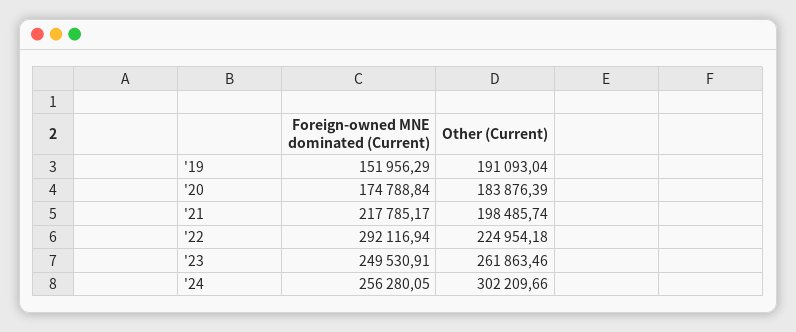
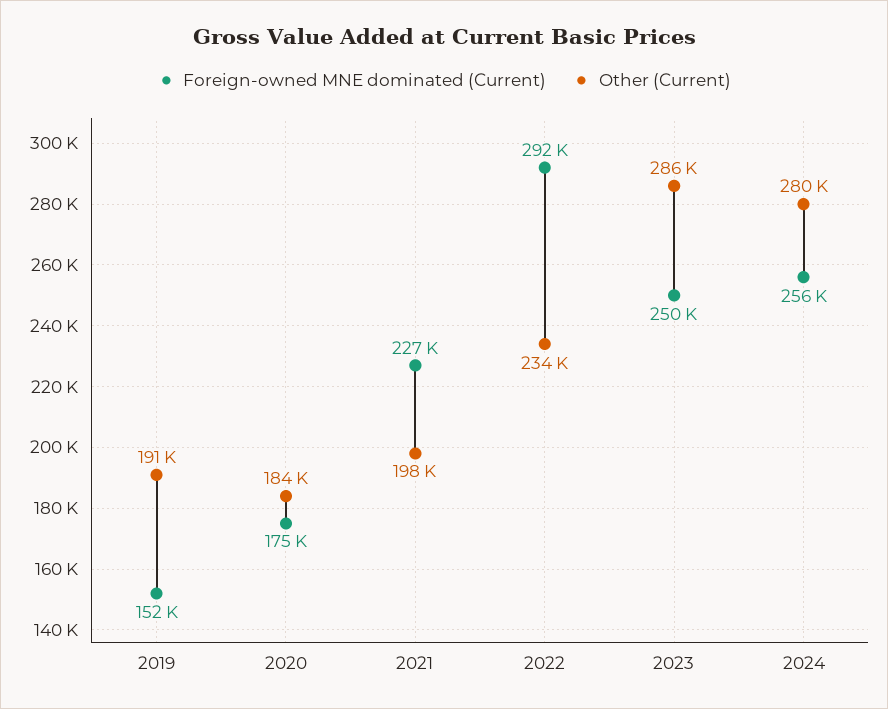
Foreign-owned MNE dominated (Current), '21: 217785.17 -> 227000
Other (Current), '22: 224954.18 -> 234000
Other (Current), '23: 261863.46 -> 286000
Other (Current), '24: 302209.66 -> 280000

